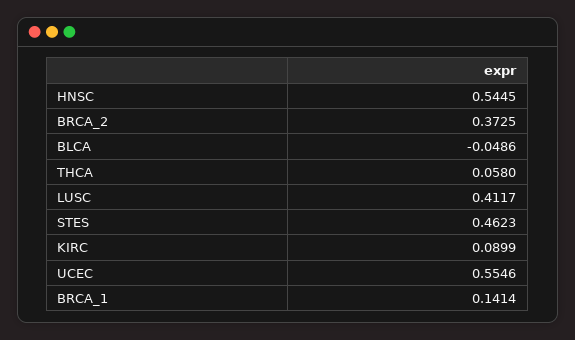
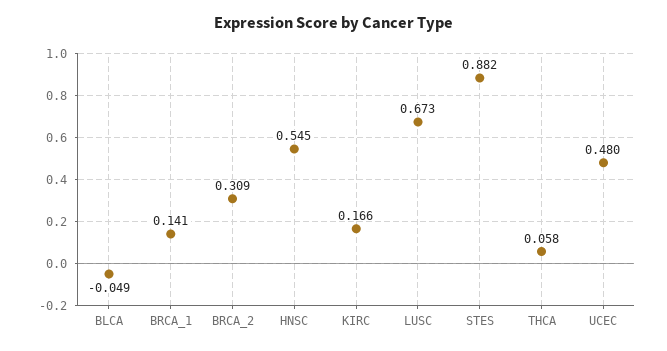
BRCA_2: 0.3725 -> 0.309
LUSC: 0.4117 -> 0.673
STES: 0.4623 -> 0.882
KIRC: 0.0899 -> 0.166
UCEC: 0.5546 -> 0.48

